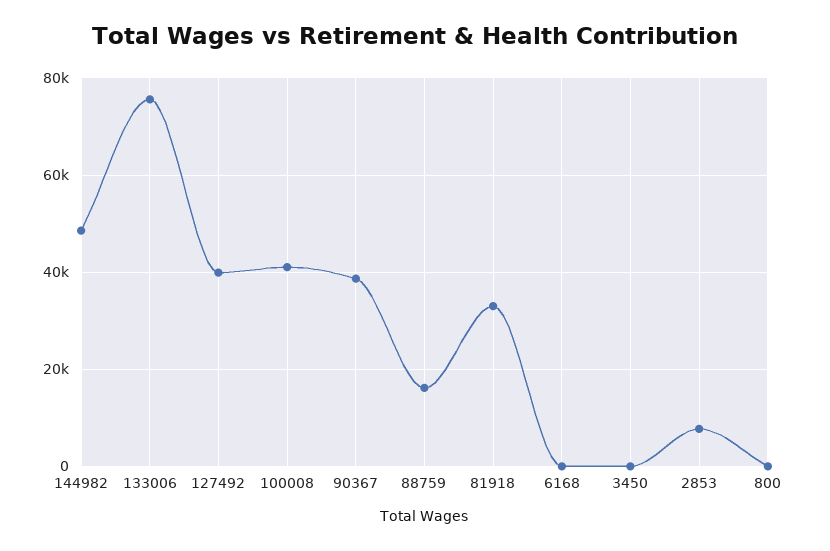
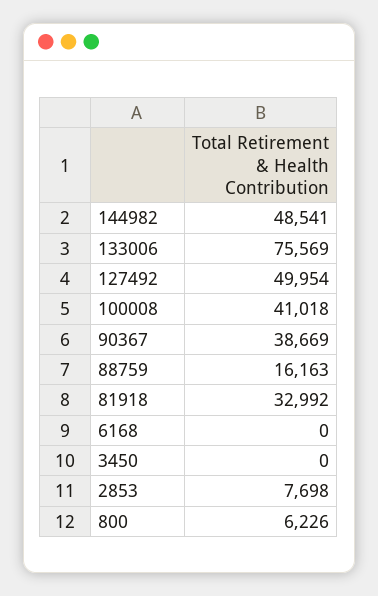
127492: 40000 -> 49954
800: 0 -> 6226

